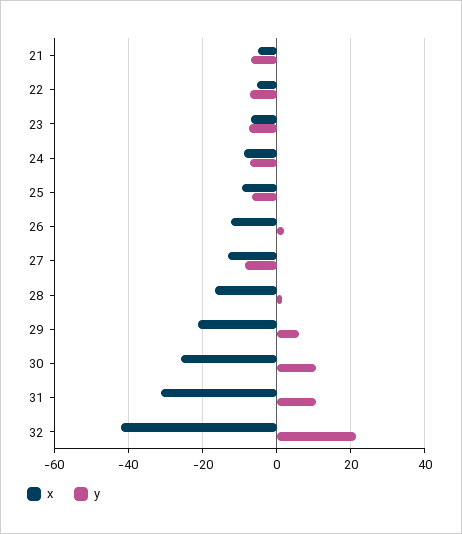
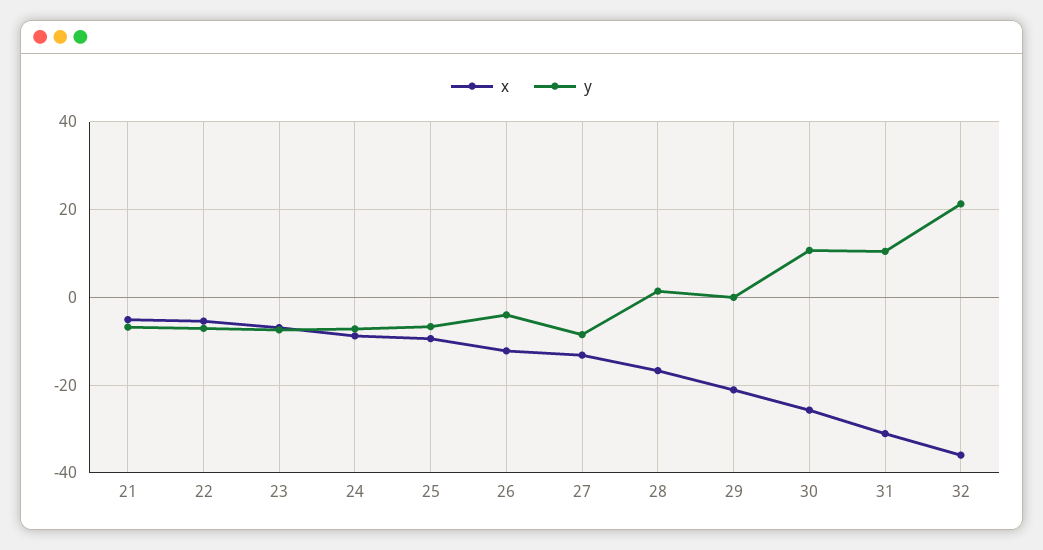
y, 26: 2 -> -4
y, 29: 6 -> 0
x, 32: -42 -> -36

